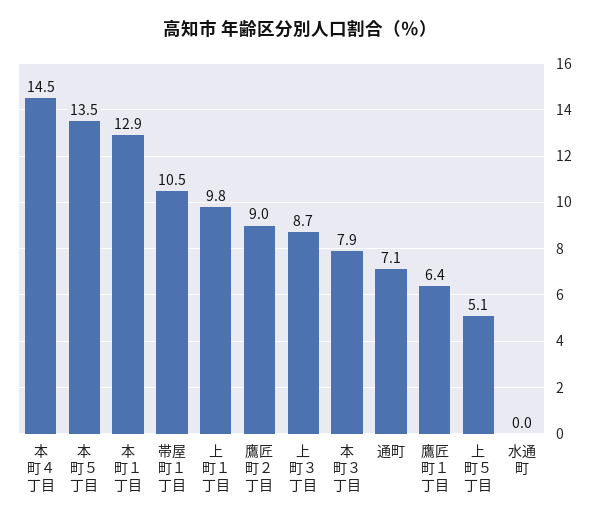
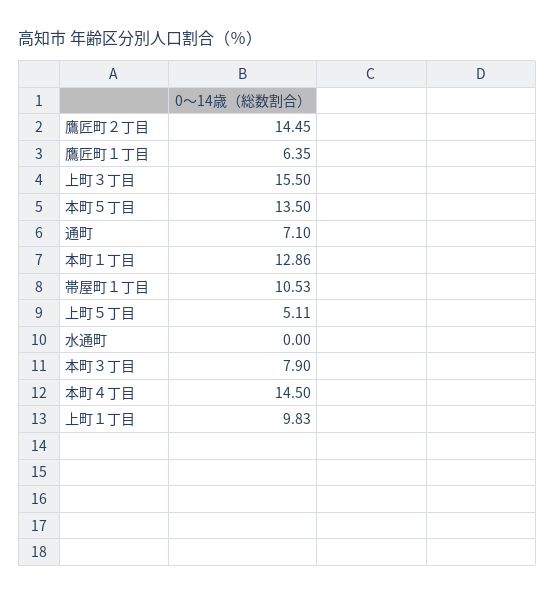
鷹匠町２丁目: 9 -> 14.45
上町３丁目: 8.7 -> 15.5

